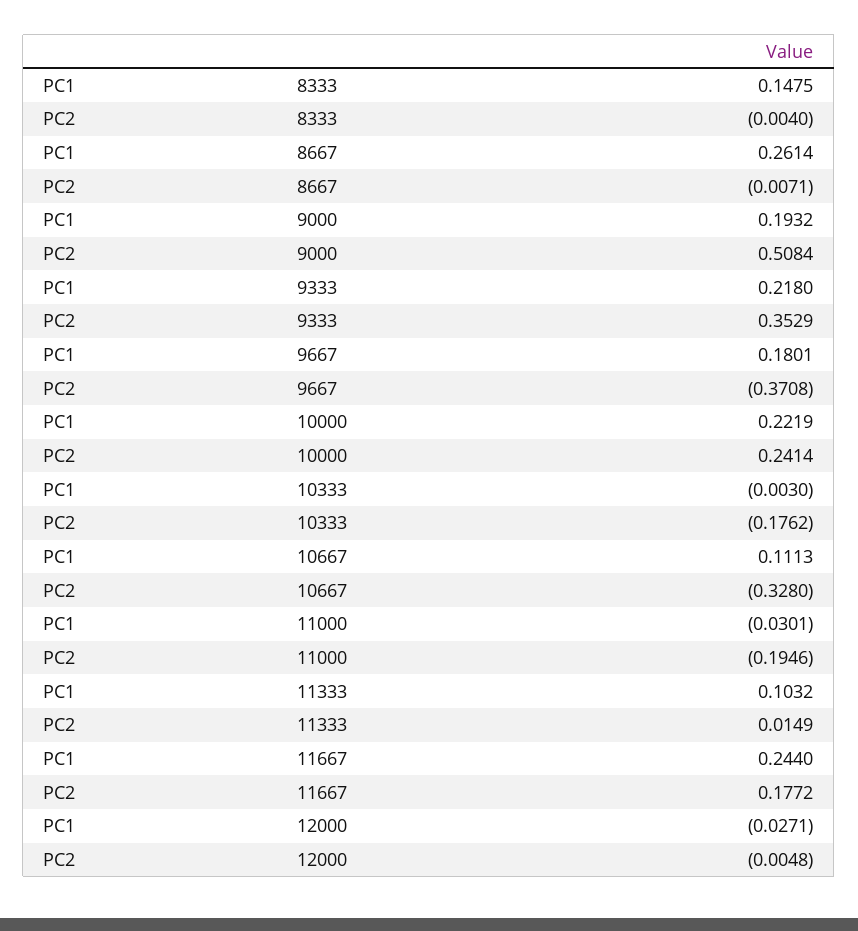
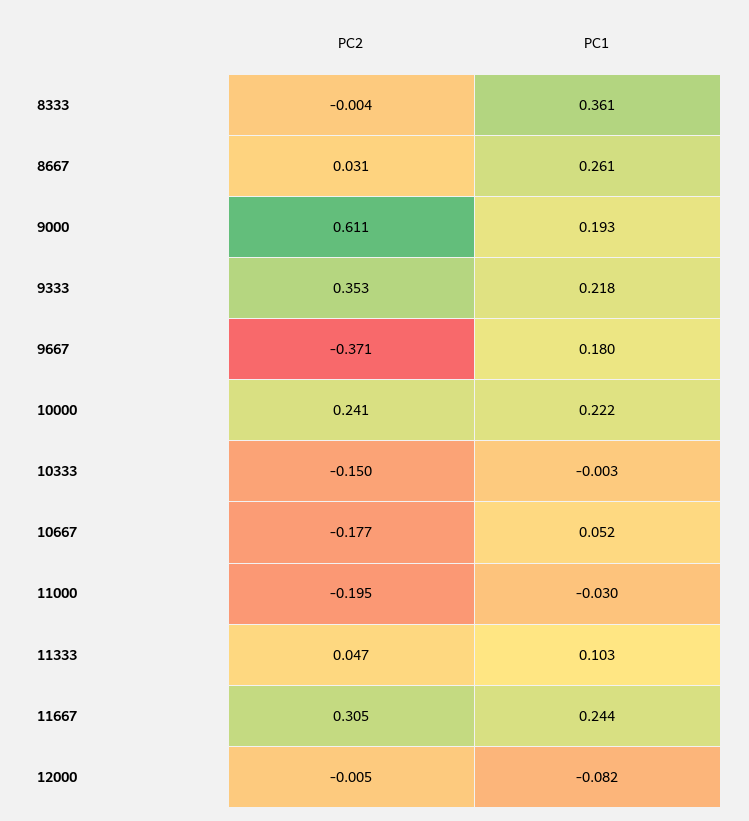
PC1, 8333: 0.1475 -> 0.361
PC2, 8667: -0.0071 -> 0.031
PC2, 9000: 0.5084 -> 0.611
PC2, 10333: -0.1762 -> -0.15
PC1, 10667: 0.1113 -> 0.052
PC2, 10667: -0.328 -> -0.177
PC2, 11333: 0.0149 -> 0.047
PC2, 11667: 0.1772 -> 0.305
PC1, 12000: -0.0271 -> -0.082

